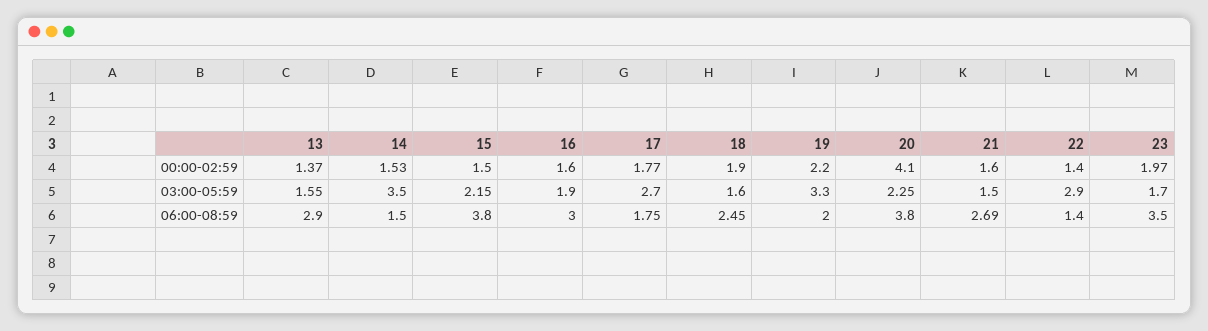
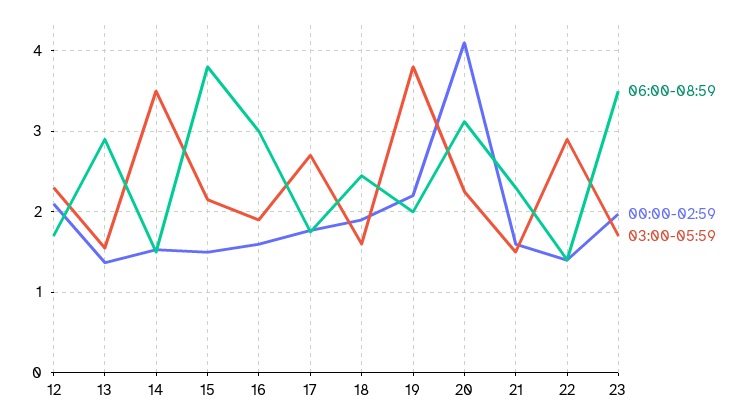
03:00-05:59, 19: 3.3 -> 3.8
06:00-08:59, 20: 3.8 -> 3.1
06:00-08:59, 21: 2.69 -> 2.3
06:00-08:59, 12: none -> 1.7
00:00-02:59, 12: none -> 2.1
03:00-05:59, 12: none -> 2.3

